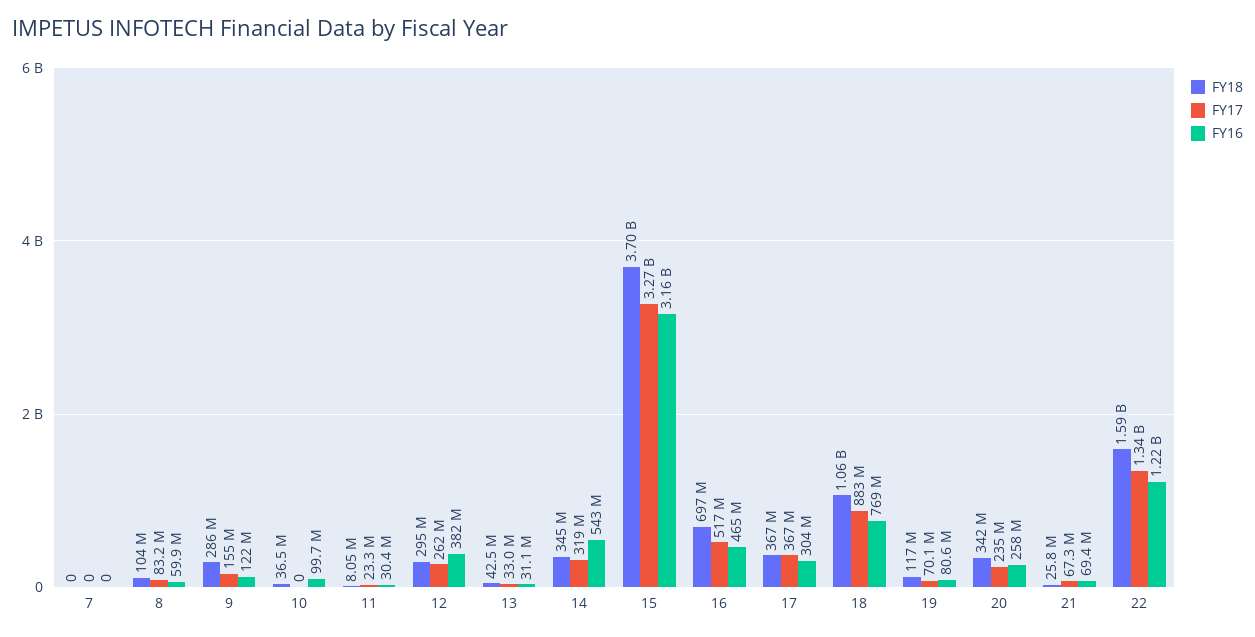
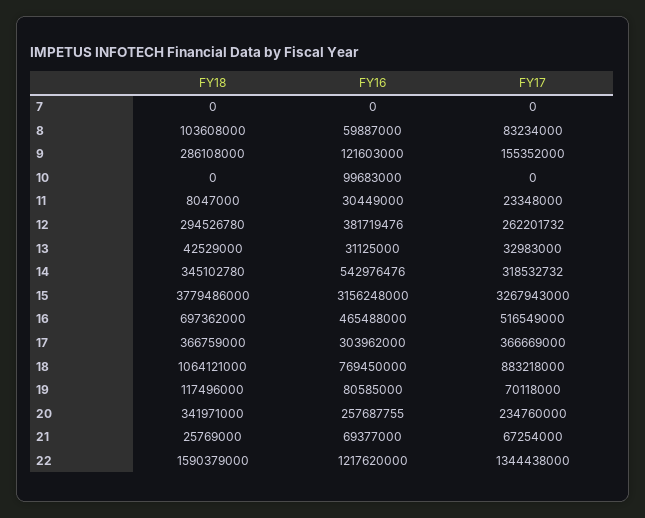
FY18, 10: 36500000 -> 0
FY18, 15: 3700000000 -> 3779486000

